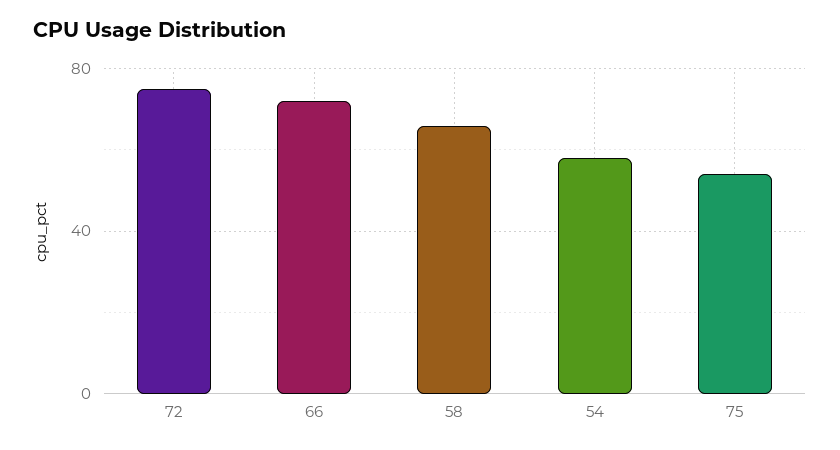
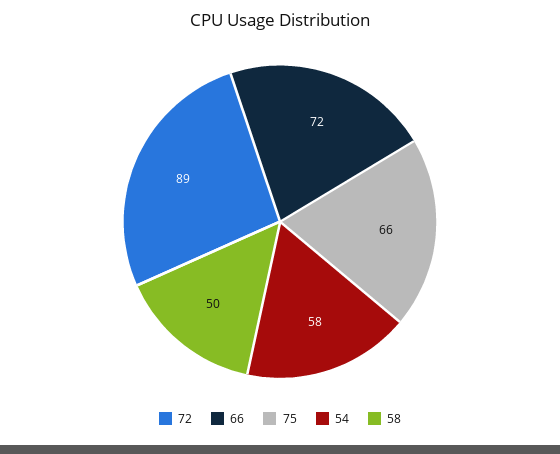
72: 75 -> 89
58: 65 -> 50
75: 55 -> 66

